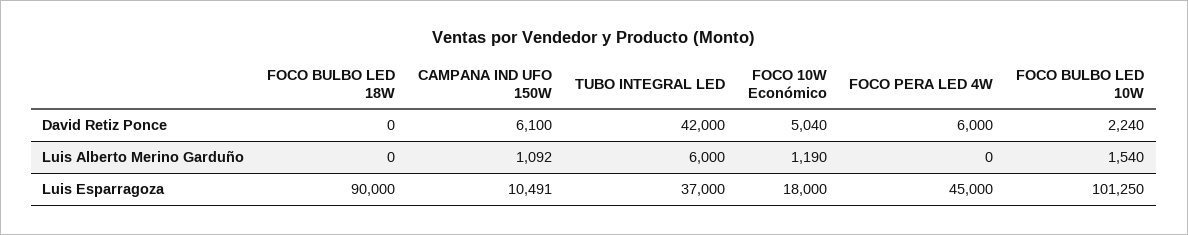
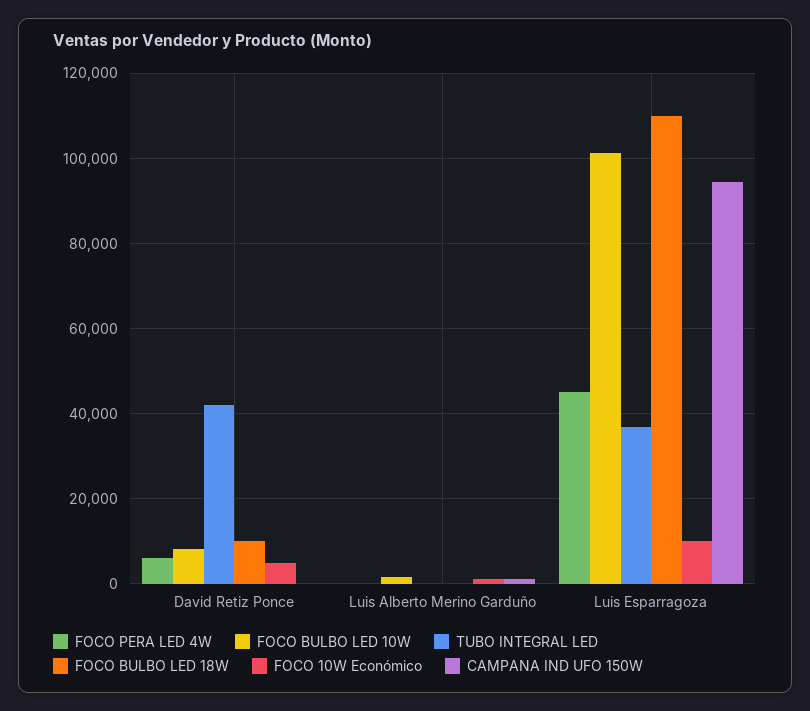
FOCO BULBO LED 18W, David Retiz Ponce: 0 -> 10000
CAMPANA IND UFO 150W, David Retiz Ponce: 6100 -> 0
FOCO BULBO LED 10W, David Retiz Ponce: 2240 -> 8000
TUBO INTEGRAL LED, Luis Alberto Merino Garduño: 6000 -> 0
FOCO BULBO LED 18W, Luis Esparragoza: 90000 -> 110000
CAMPANA IND UFO 150W, Luis Esparragoza: 10491 -> 94000
FOCO 10W Económico, Luis Esparragoza: 18000 -> 10000

